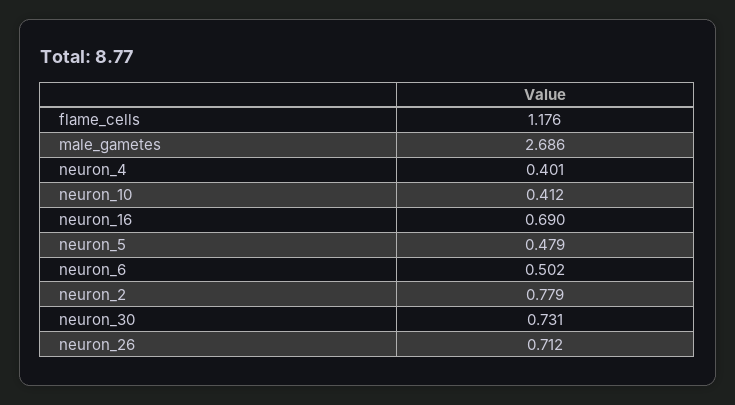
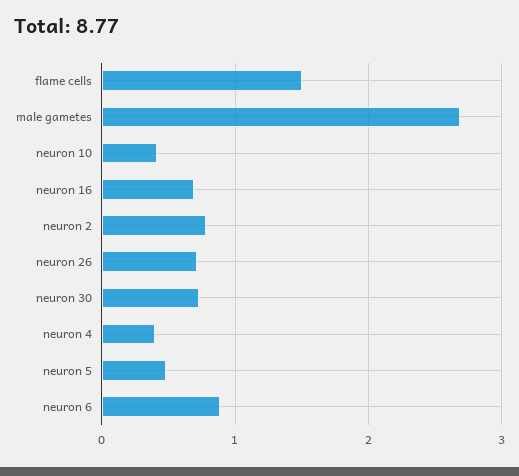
flame_cells: 1.176 -> 1.5
neuron_6: 0.502 -> 0.9

